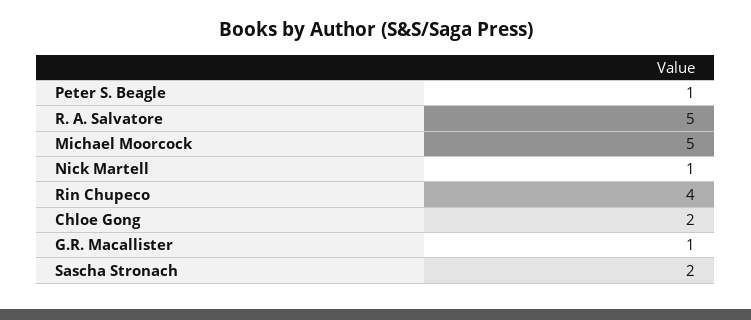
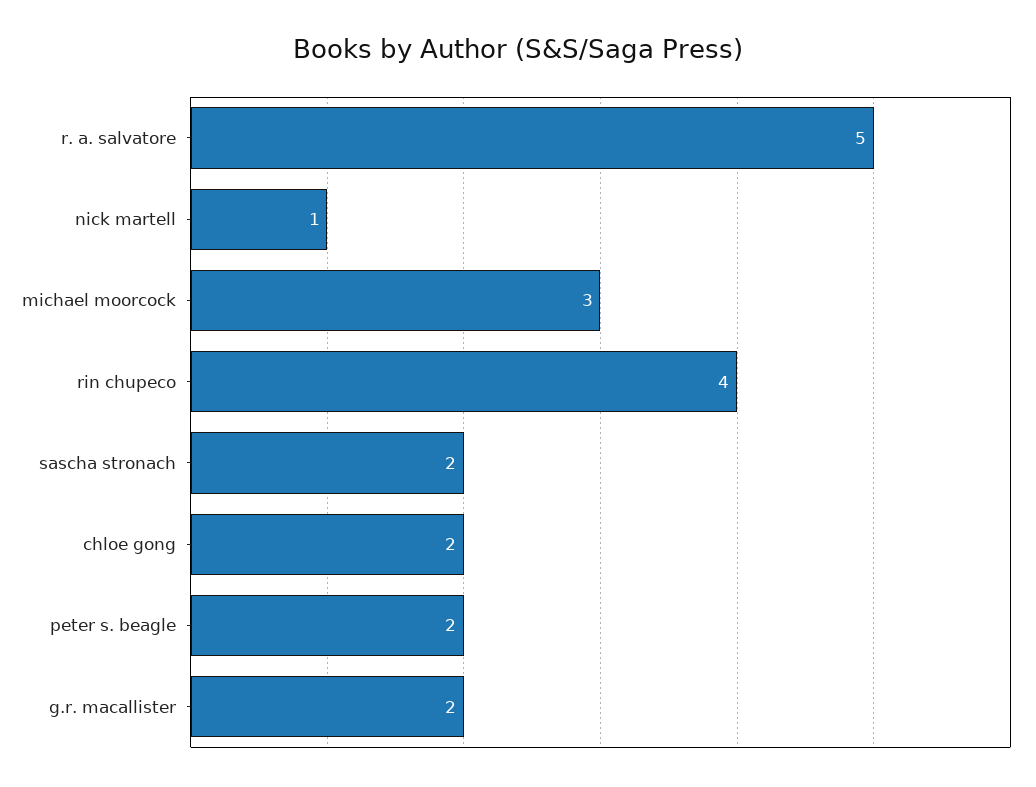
Peter S. Beagle: 1 -> 2
Michael Moorcock: 5 -> 3
G.R. Macallister: 1 -> 2

